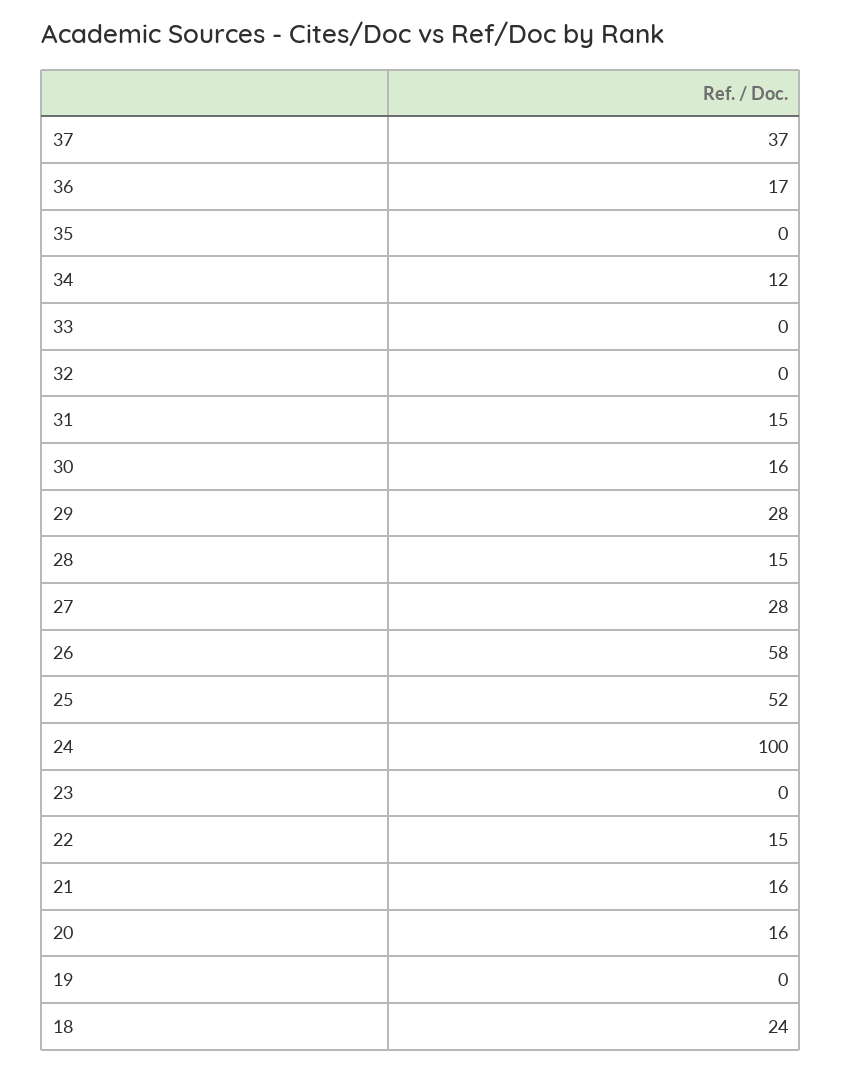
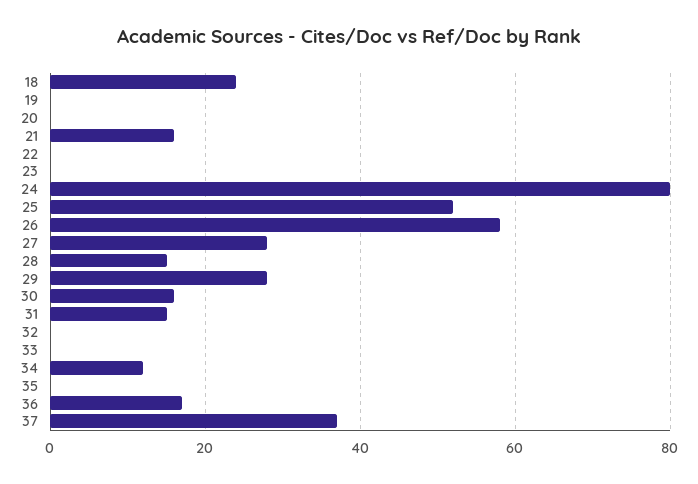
24: 100 -> 80
22: 15 -> 0
20: 16 -> 0

